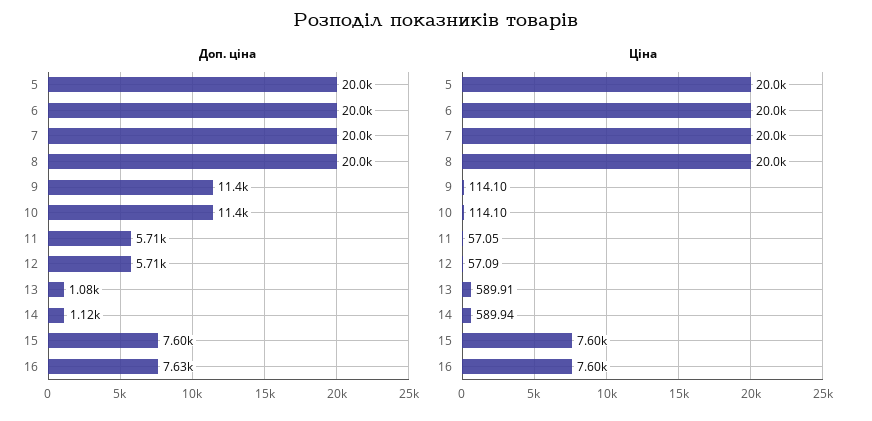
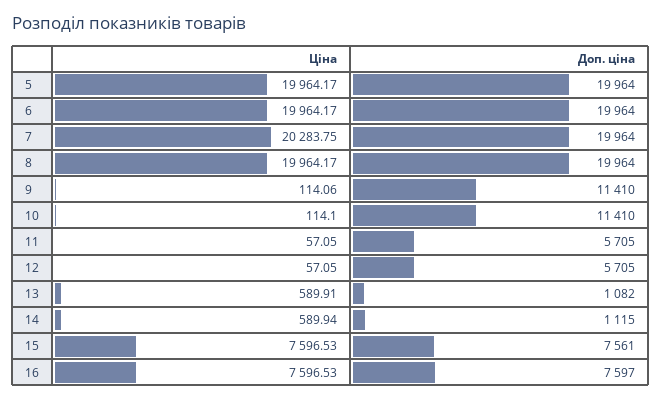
Доп. ціна, 15: 7600 -> 7561
Доп. ціна, 16: 7630 -> 7597
Ціна, 7: 20000 -> 20283.75
Ціна, 9: 114.1 -> 114.06
Ціна, 12: 57.09 -> 57.05

